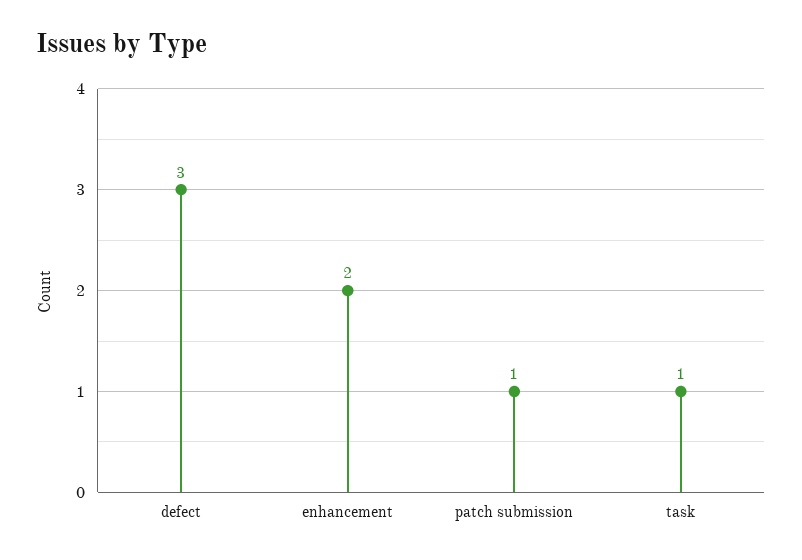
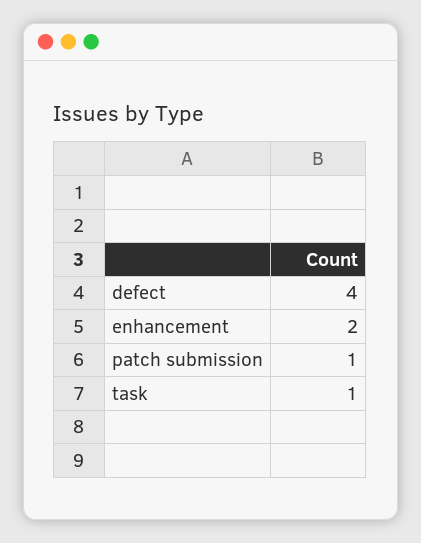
defect: 3 -> 4

